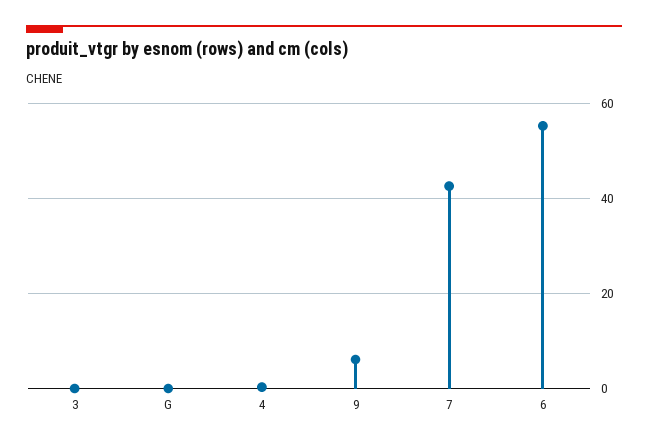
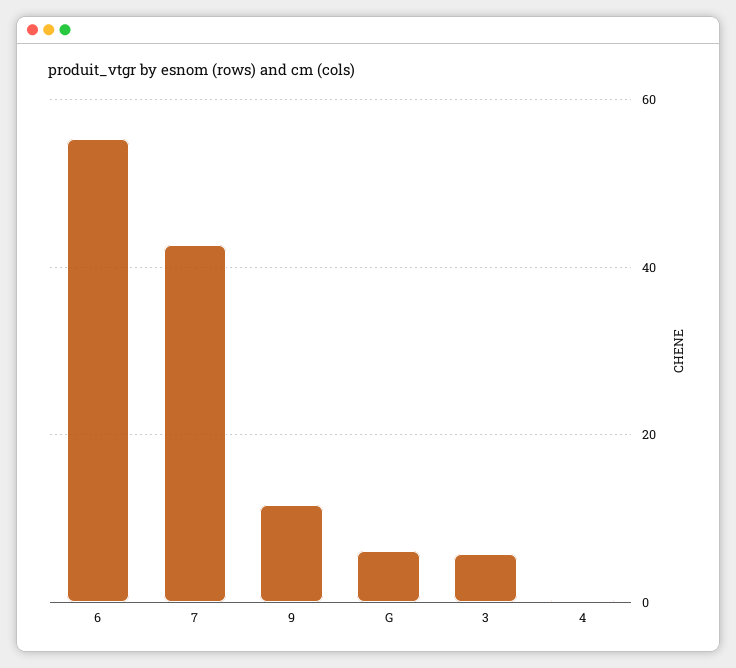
3: 0 -> 6
G: 0 -> 6
9: 6 -> 12

